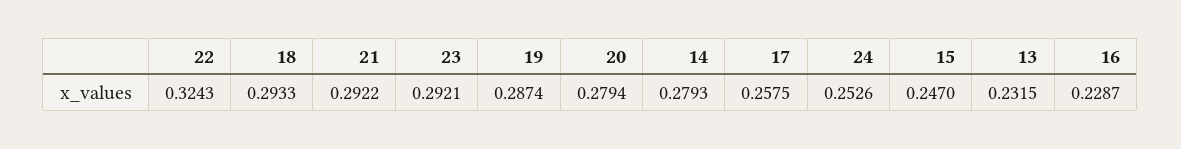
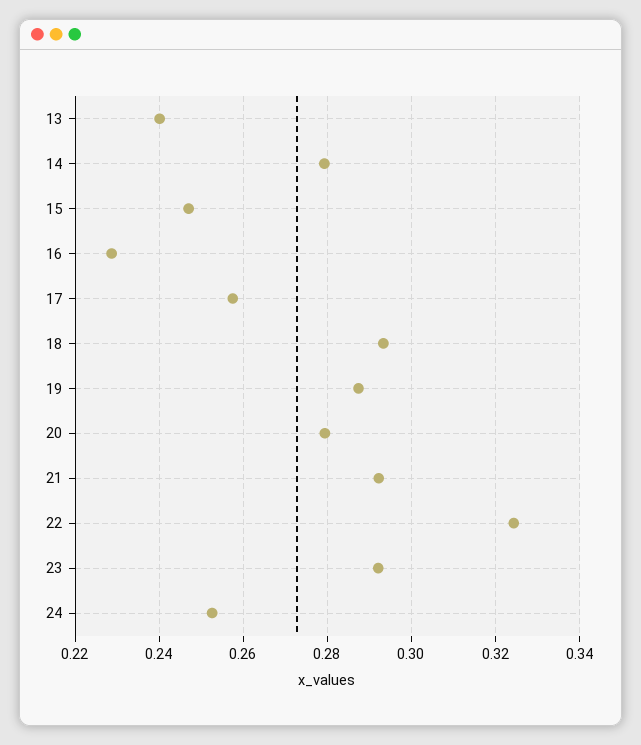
13: 0.2315 -> 0.24

